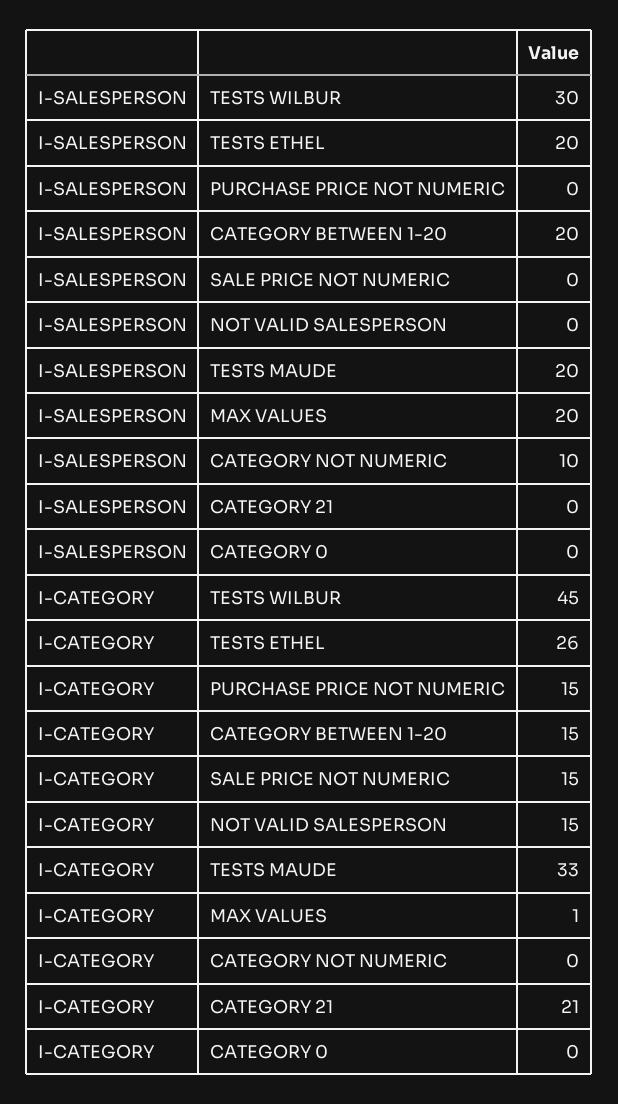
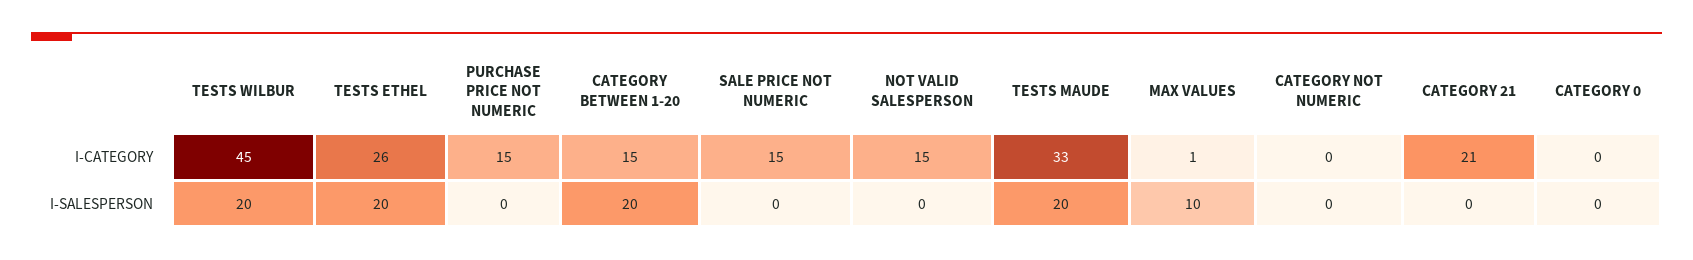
I-SALESPERSON, TESTS WILBUR: 30 -> 20
I-SALESPERSON, MAX VALUES: 20 -> 10
I-SALESPERSON, CATEGORY NOT NUMERIC: 10 -> 0

